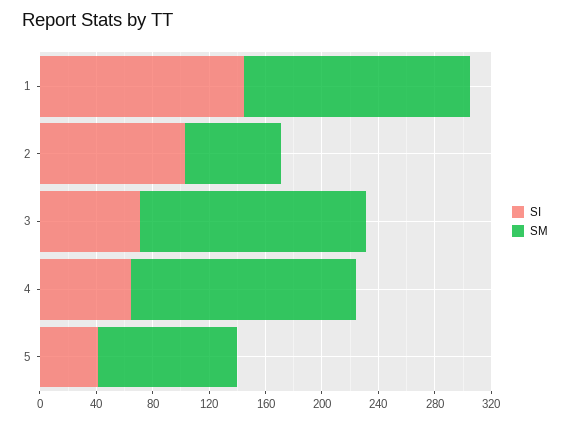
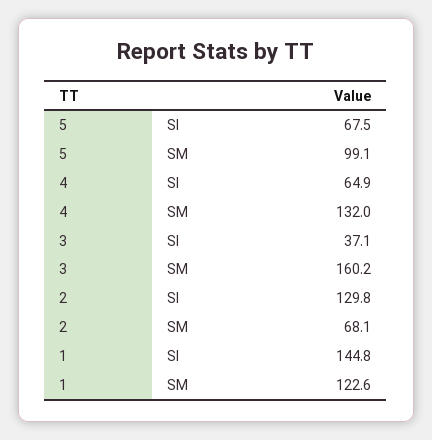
SM, 1: 160 -> 122.6
SI, 2: 100 -> 129.8
SI, 3: 70 -> 37.1
SM, 4: 160 -> 132
SI, 5: 40 -> 67.5

